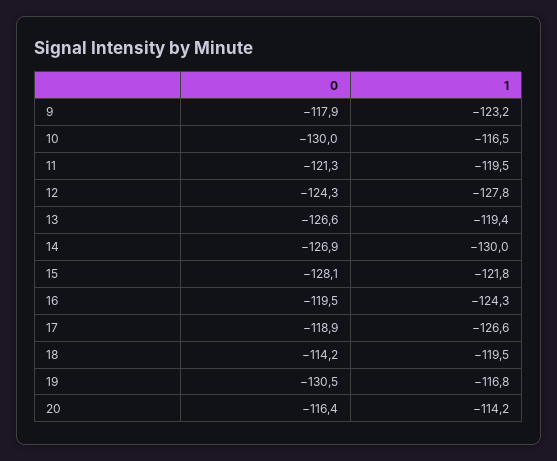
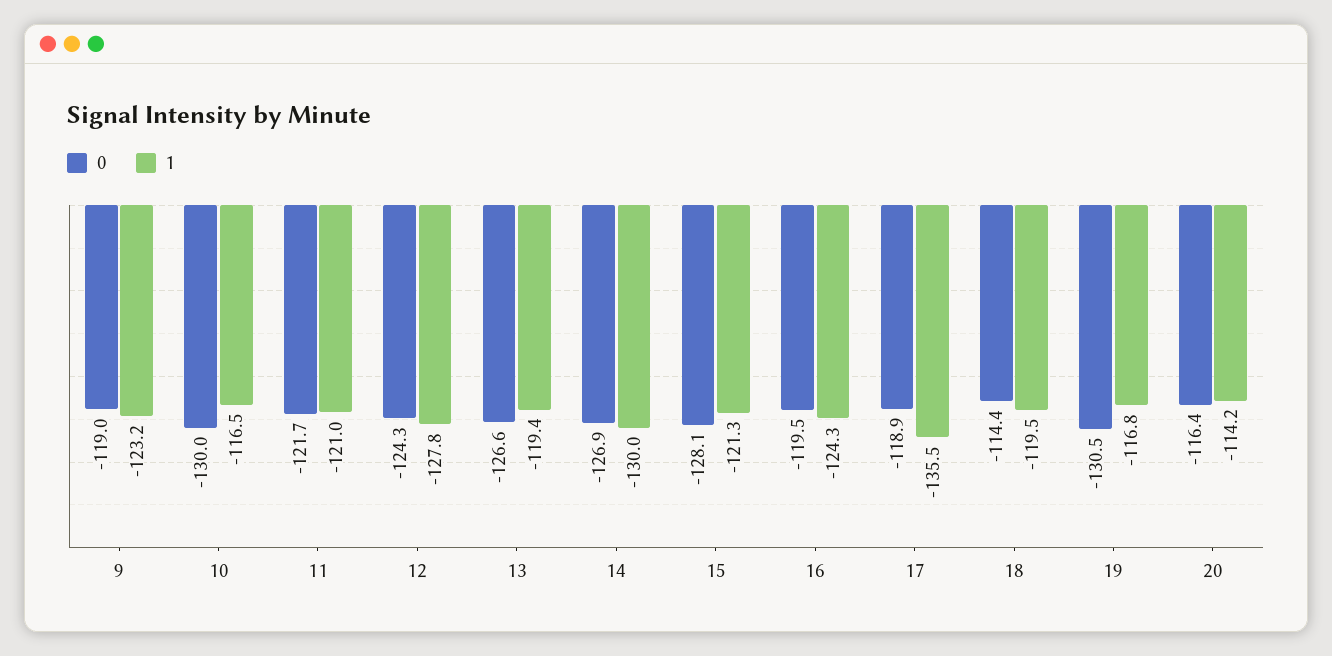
0, 9: -117.9 -> -119
0, 11: -121.3 -> -121.7
1, 11: -119.5 -> -121
1, 15: -121.8 -> -121.3
1, 17: -126.6 -> -135.5
0, 18: -114.2 -> -114.4

